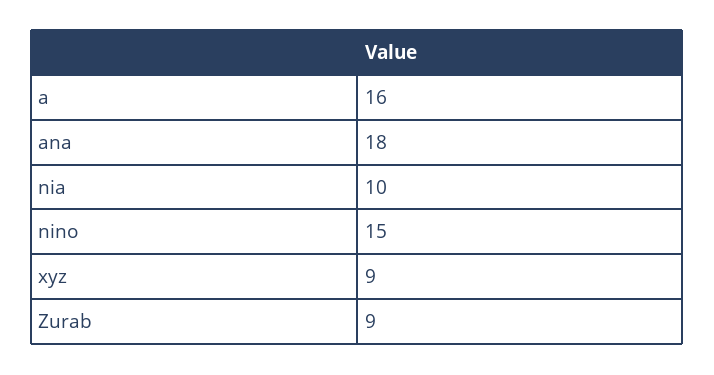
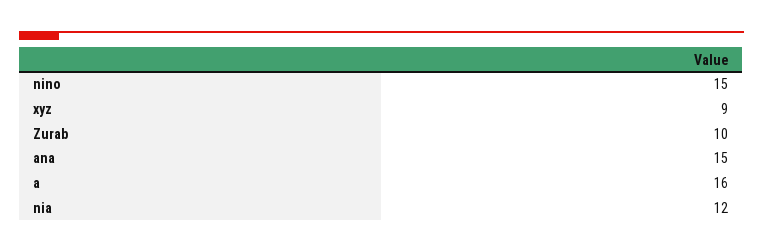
ana: 18 -> 15
nia: 10 -> 12
Zurab: 9 -> 10

